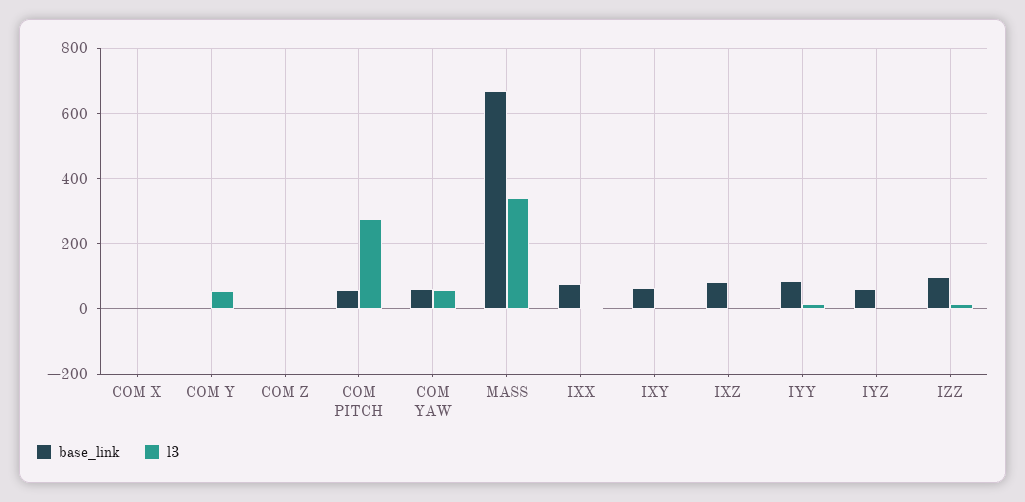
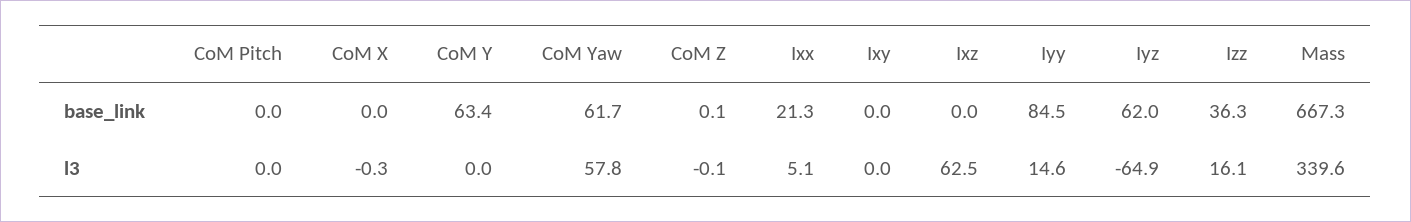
base_link, COM Y: 0 -> 63.4
l3, COM Y: 60 -> 0
base_link, COM PITCH: 60 -> 0
l3, COM PITCH: 280 -> 0
base_link, IXX: 80 -> 21.3
base_link, IXY: 60 -> 0
base_link, IXZ: 80 -> 0
l3, IXZ: 0 -> 62.5
l3, IYZ: 0 -> -64.9
base_link, IZZ: 100 -> 36.3

